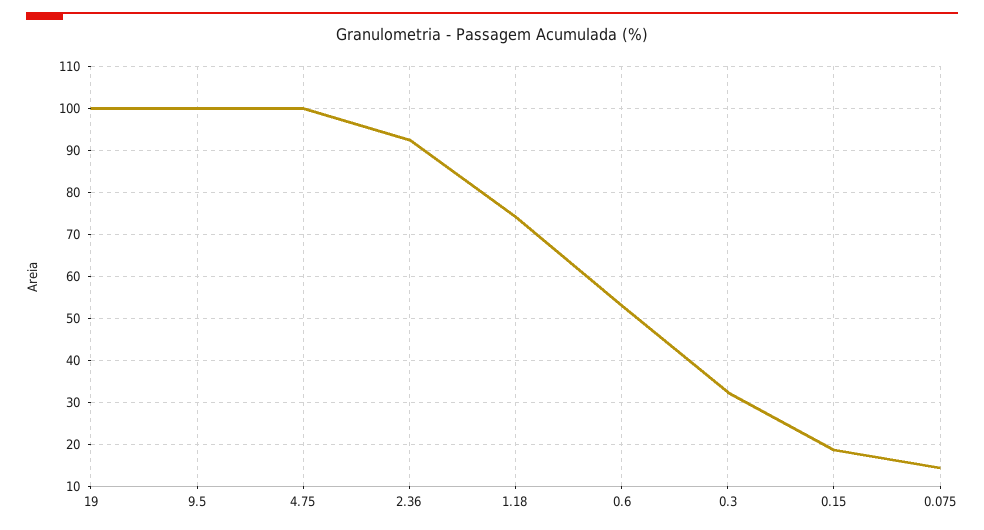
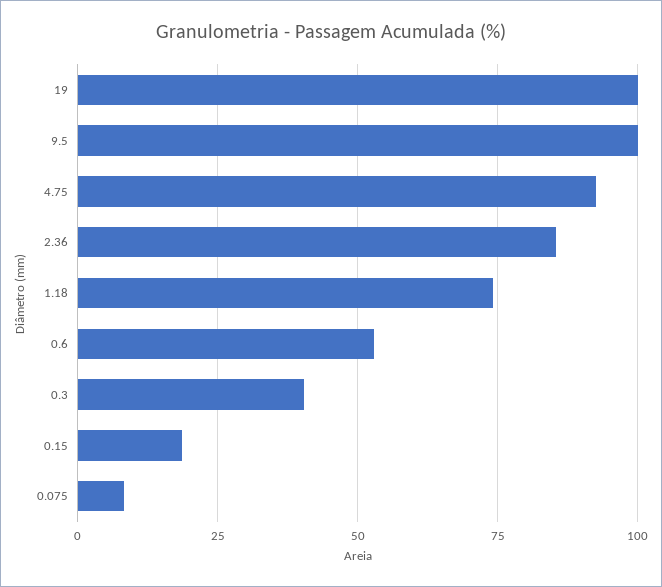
4.75: 100 -> 92.5
2.36: 92 -> 85
0.3: 32 -> 40
0.075: 14 -> 7.5

